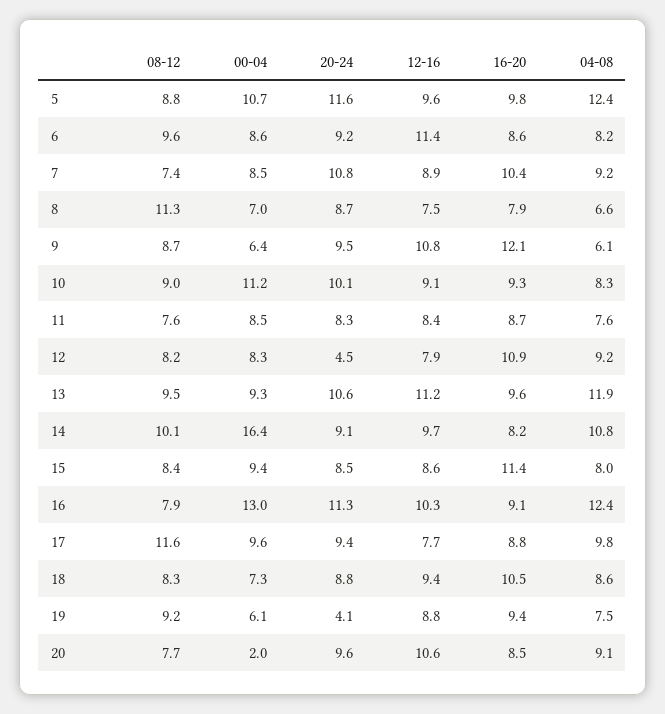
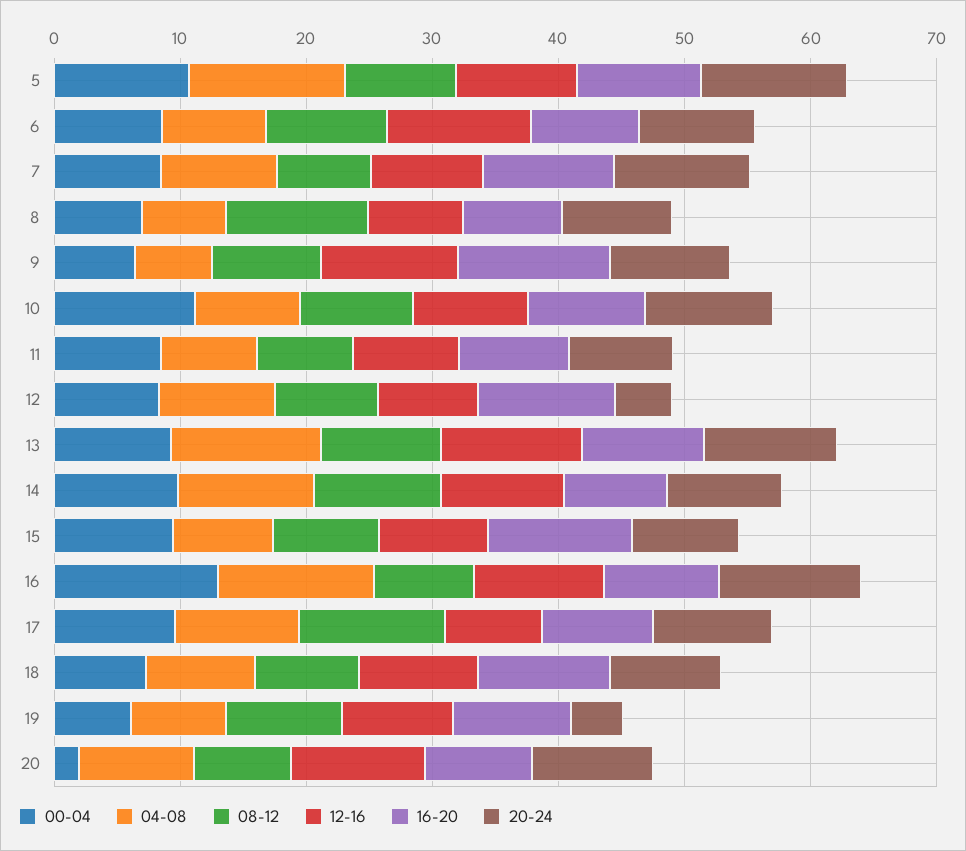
00-04, 14: 16.4 -> 10

